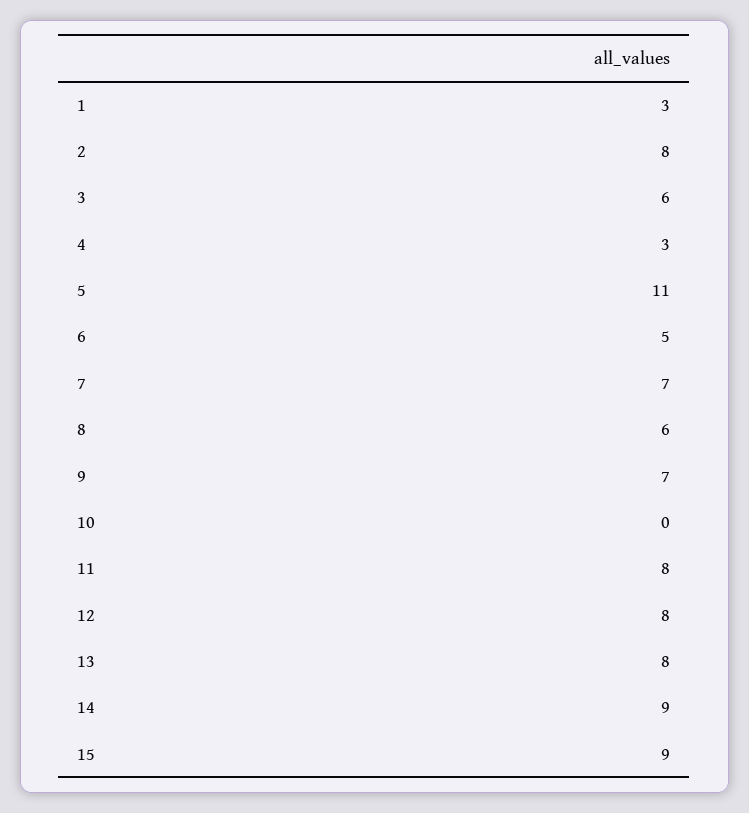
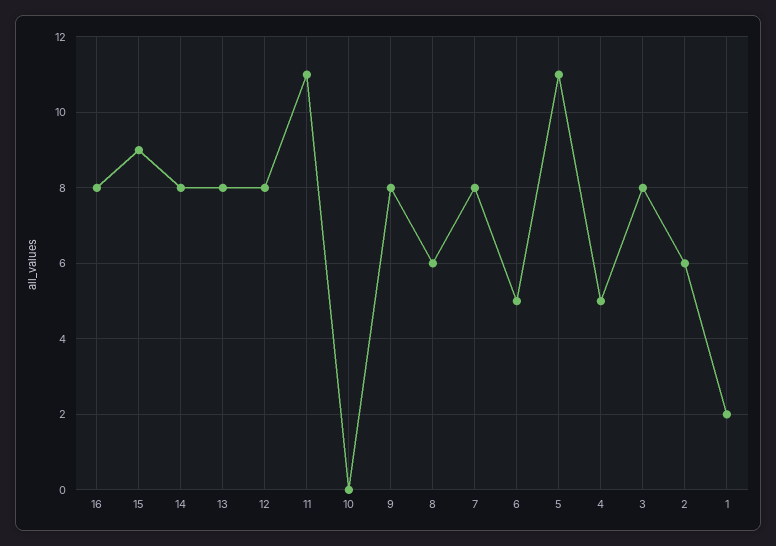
1: 3 -> 2
2: 8 -> 6
3: 6 -> 8
4: 3 -> 5
7: 7 -> 8
9: 7 -> 8
11: 8 -> 11
14: 9 -> 8
16: none -> 8

